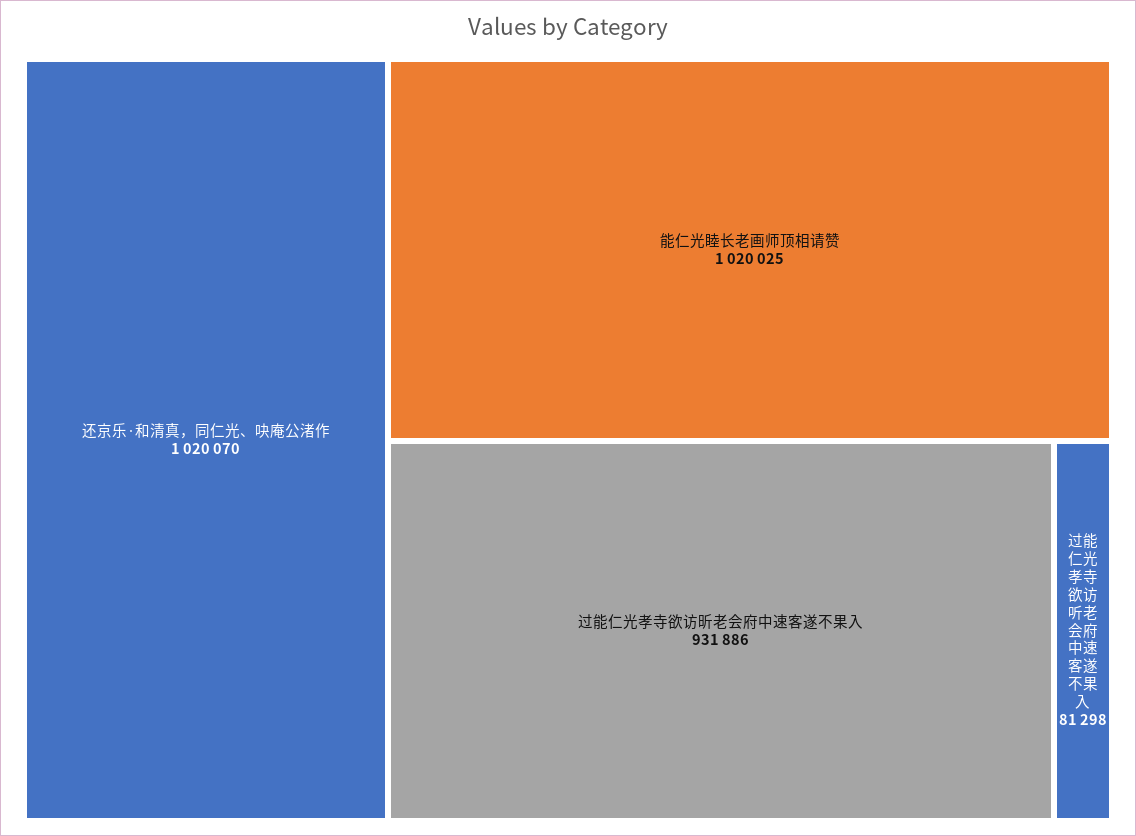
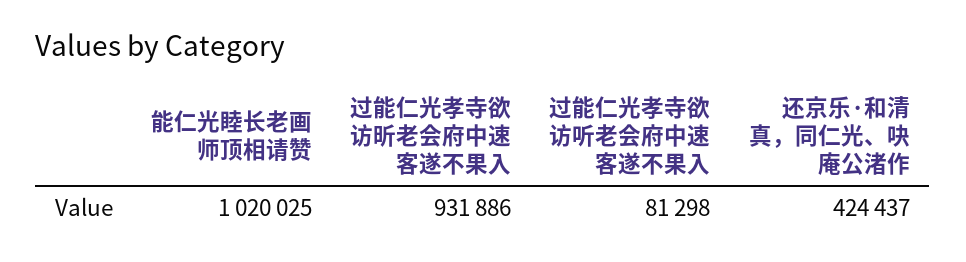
还京乐·和清真，同仁光、吷庵公渚作: 1020070 -> 424437

